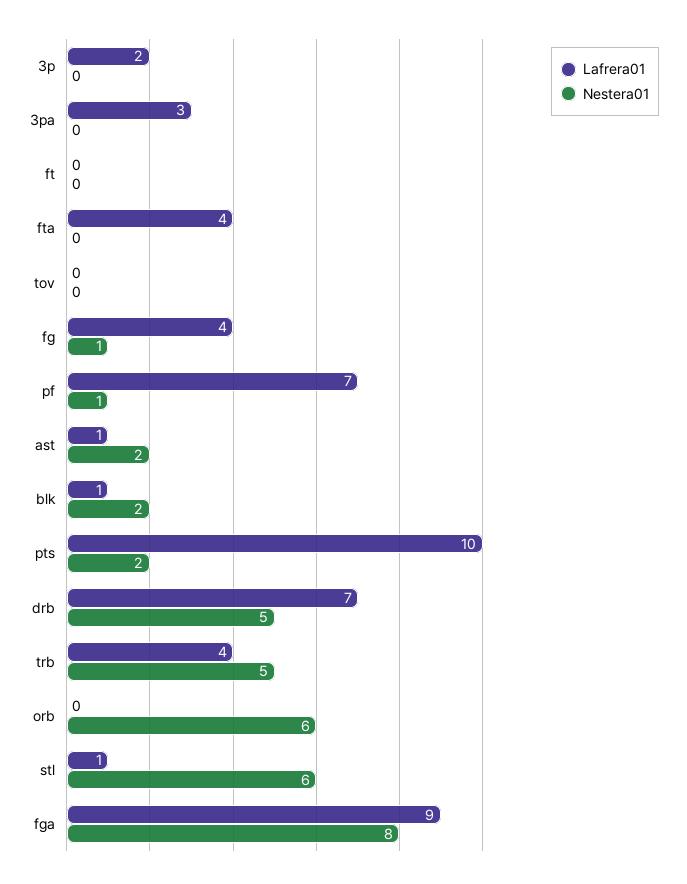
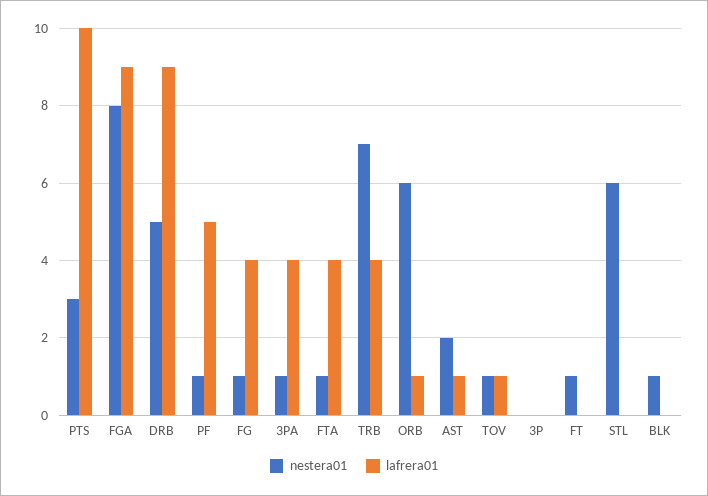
Lafrera01, 3p: 2 -> 0
Lafrera01, 3pa: 3 -> 4
Nestera01, 3pa: 0 -> 1
Nestera01, ft: 0 -> 1
Nestera01, fta: 0 -> 1
Lafrera01, tov: 0 -> 1
Nestera01, tov: 0 -> 1
Lafrera01, pf: 7 -> 5
Lafrera01, blk: 1 -> 0
Nestera01, blk: 2 -> 1
Nestera01, pts: 2 -> 3
Lafrera01, drb: 7 -> 9
Nestera01, trb: 5 -> 7
Lafrera01, orb: 0 -> 1
Lafrera01, stl: 1 -> 0

